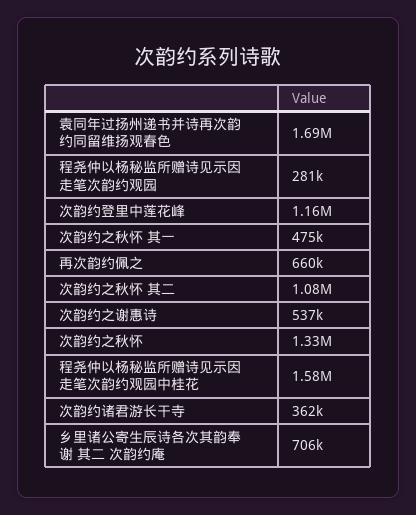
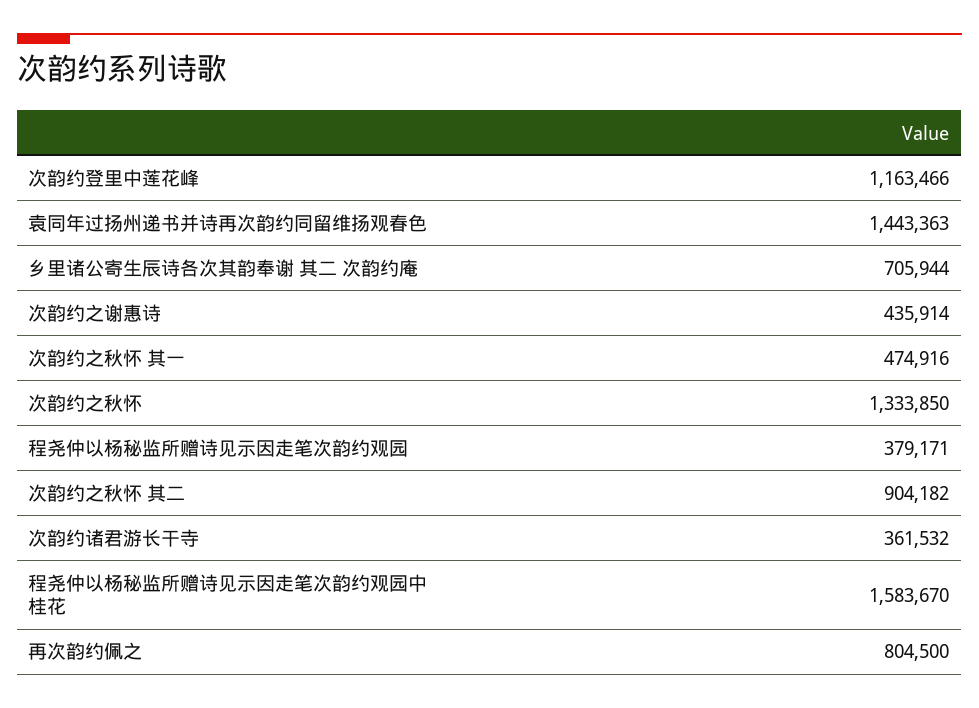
袁同年过扬州递书并诗再次韵约同留维扬观春色: 1690000 -> 1443363
程尧仲以杨秘监所赠诗见示因走笔次韵约观园: 281000 -> 379171
再次韵约佩之: 660000 -> 804500
次韵约之秋怀 其二: 1080000 -> 904182
次韵约之谢惠诗: 537000 -> 435914

